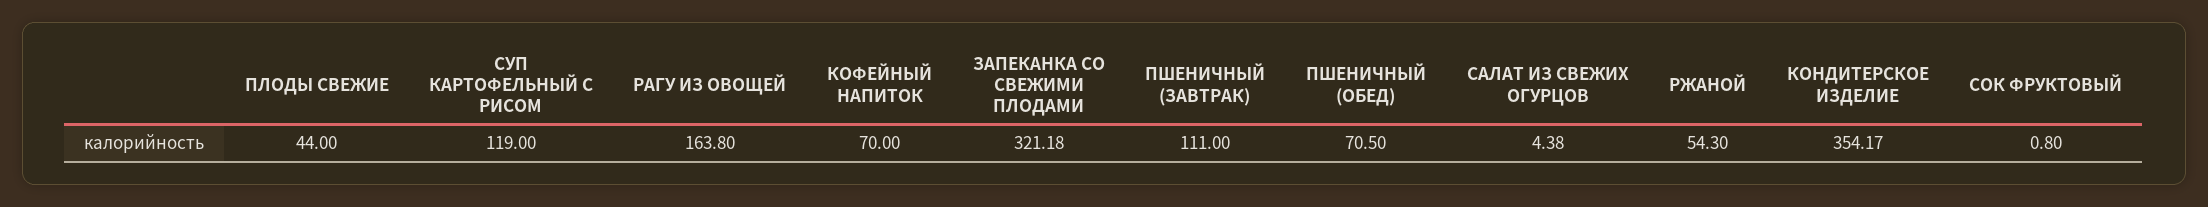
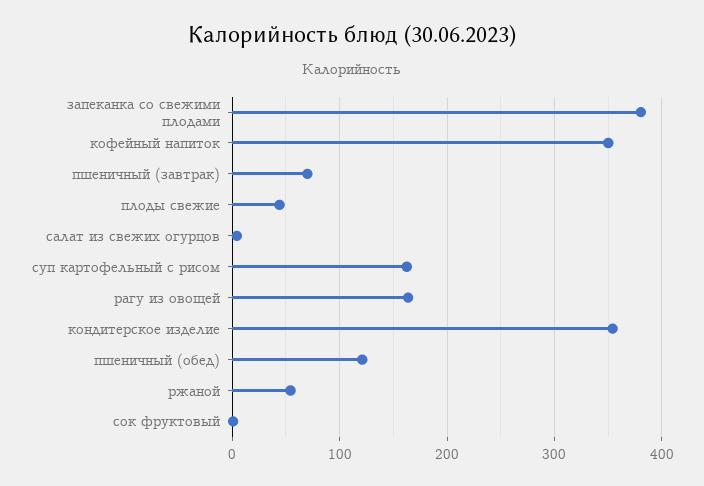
СУП КАРТОФЕЛЬНЫЙ С РИСОМ: 119 -> 160
КОФЕЙНЫЙ НАПИТОК: 70 -> 350
ЗАПЕКАНКА СО СВЕЖИМИ ПЛОДАМИ: 321.18 -> 380
ПШЕНИЧНЫЙ (ЗАВТРАК): 111 -> 70
ПШЕНИЧНЫЙ (ОБЕД): 70.5 -> 120

